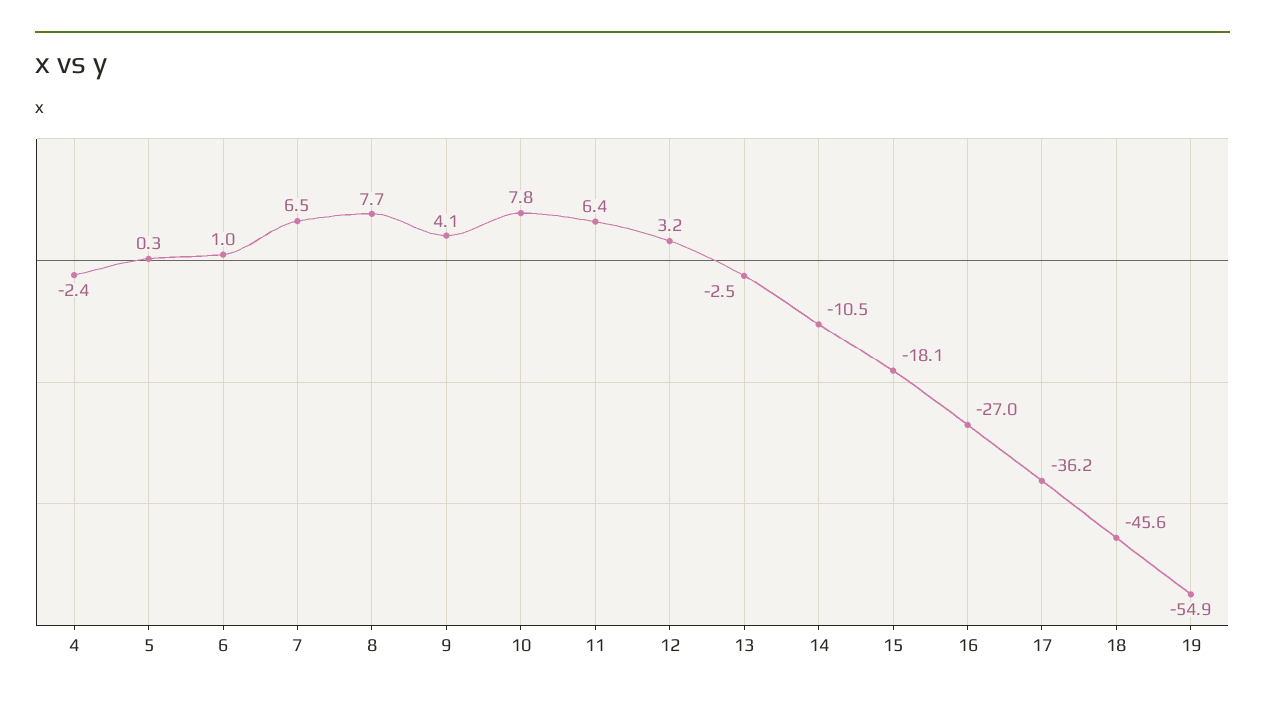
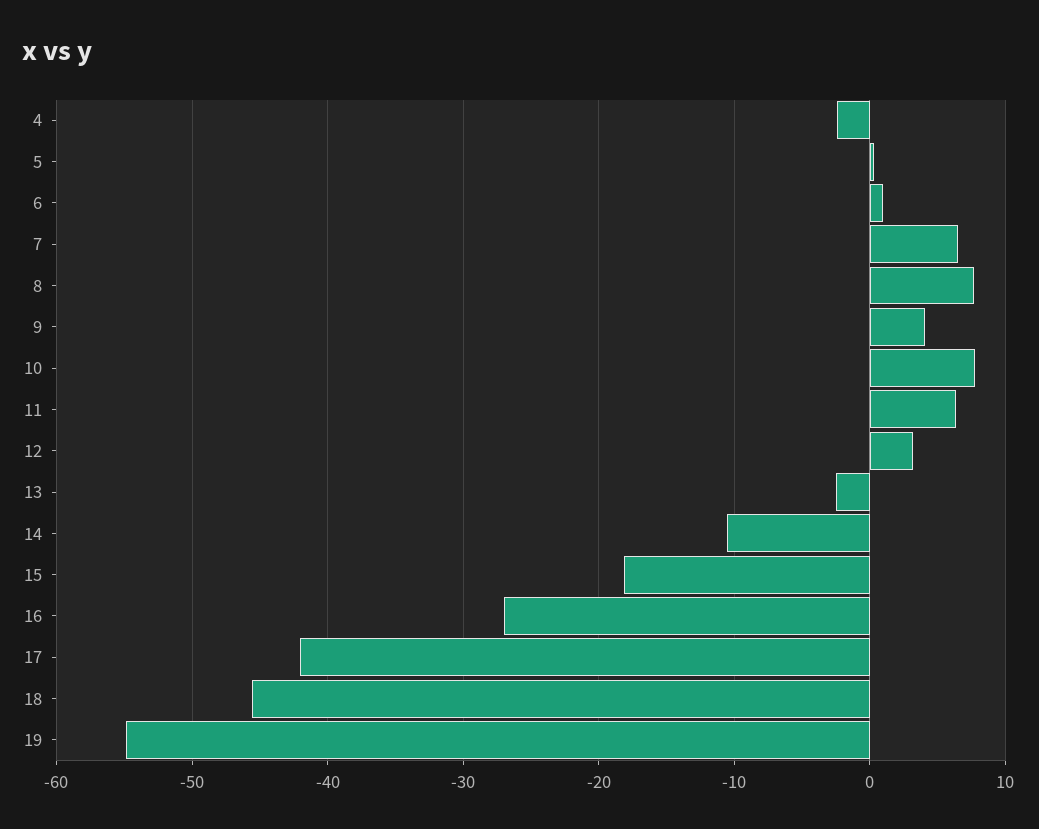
17: -36.2 -> -42

